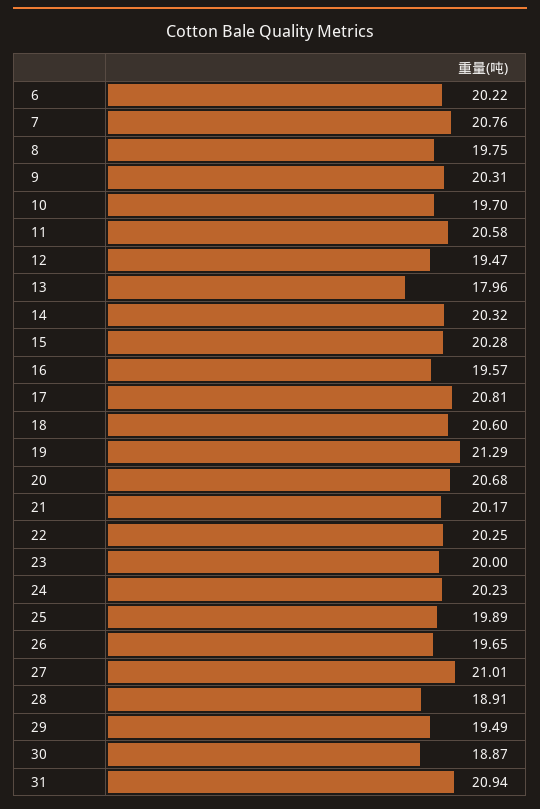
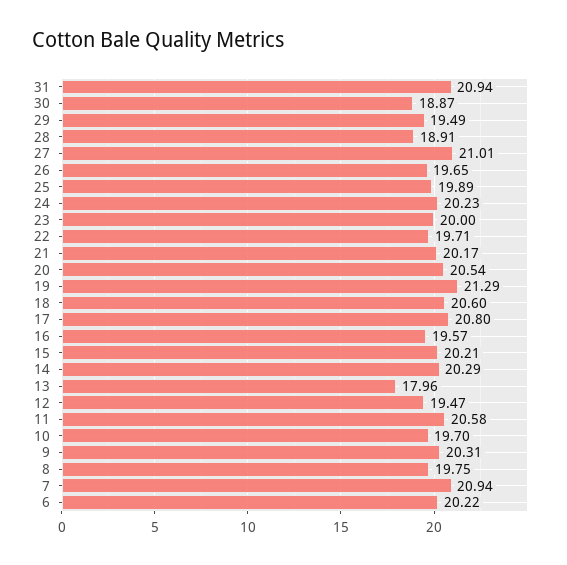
7: 20.76 -> 20.94
14: 20.32 -> 20.29
15: 20.28 -> 20.21
17: 20.81 -> 20.8
20: 20.68 -> 20.54
22: 20.25 -> 19.71

